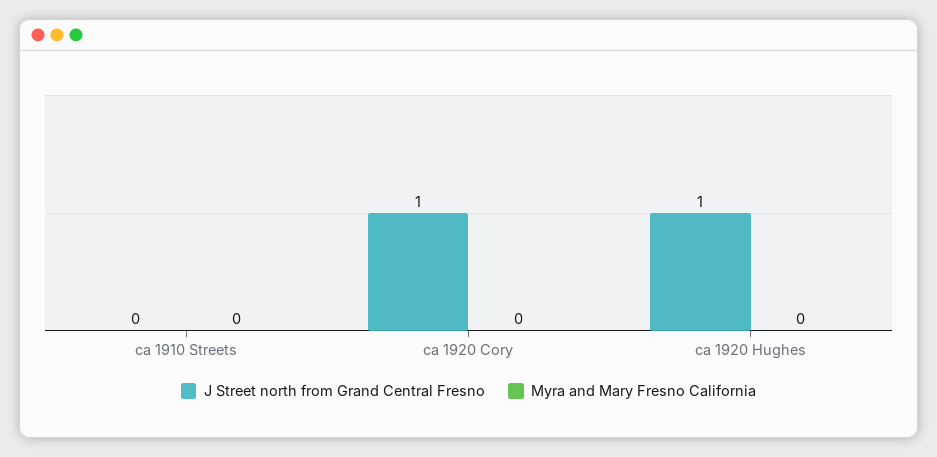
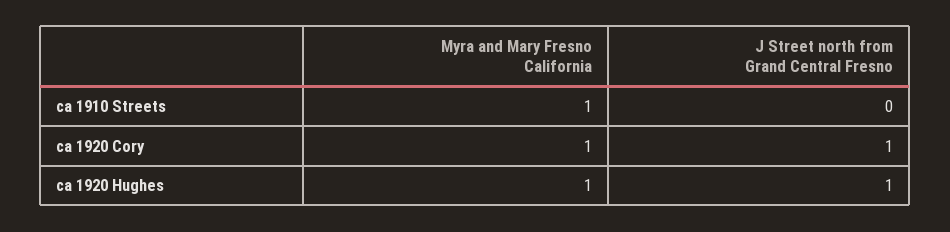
Myra and Mary Fresno California, ca 1910 Streets: 0 -> 1
Myra and Mary Fresno California, ca 1920 Cory: 0 -> 1
Myra and Mary Fresno California, ca 1920 Hughes: 0 -> 1

